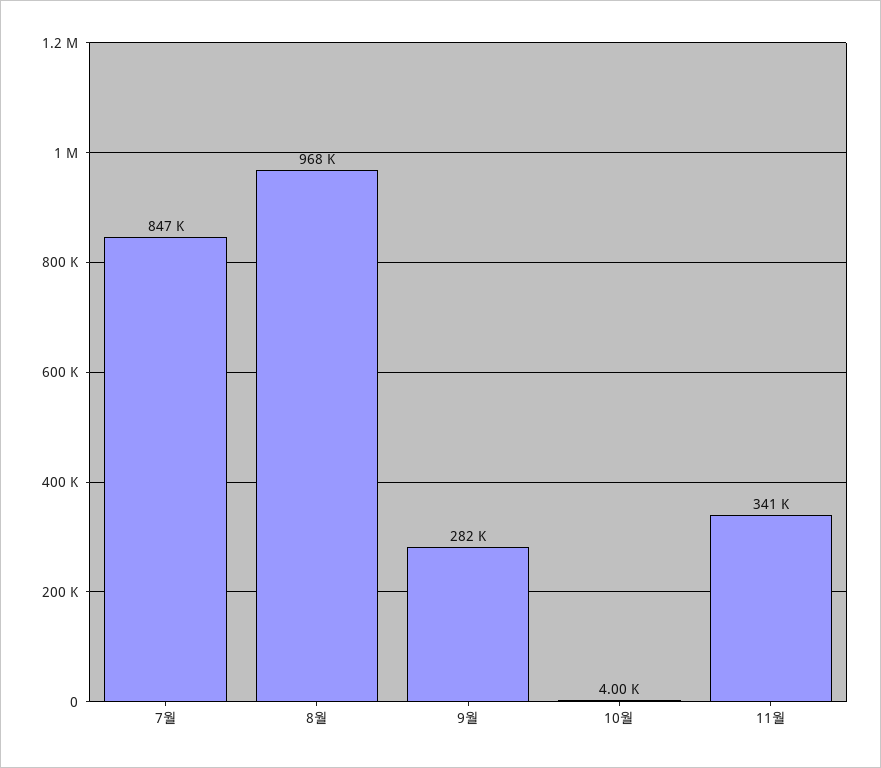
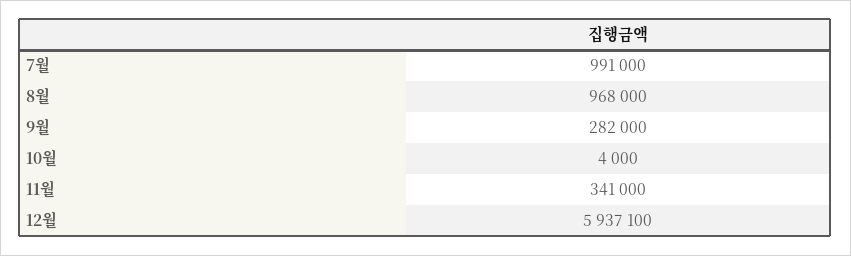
7월: 847000 -> 991000
12월: none -> 5937100

